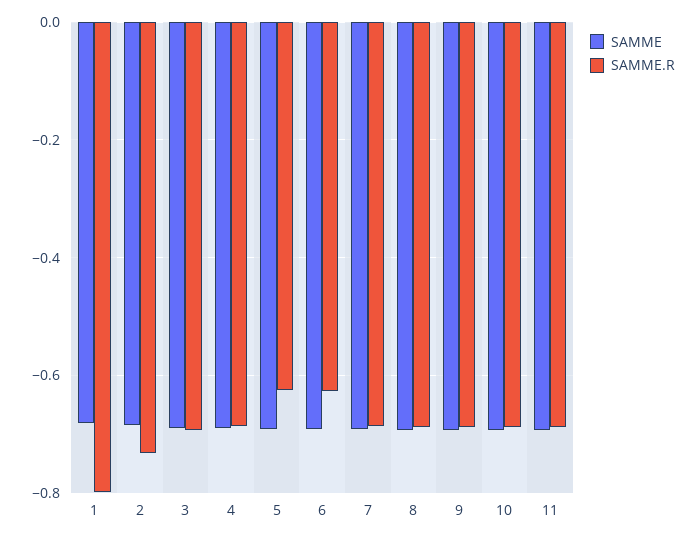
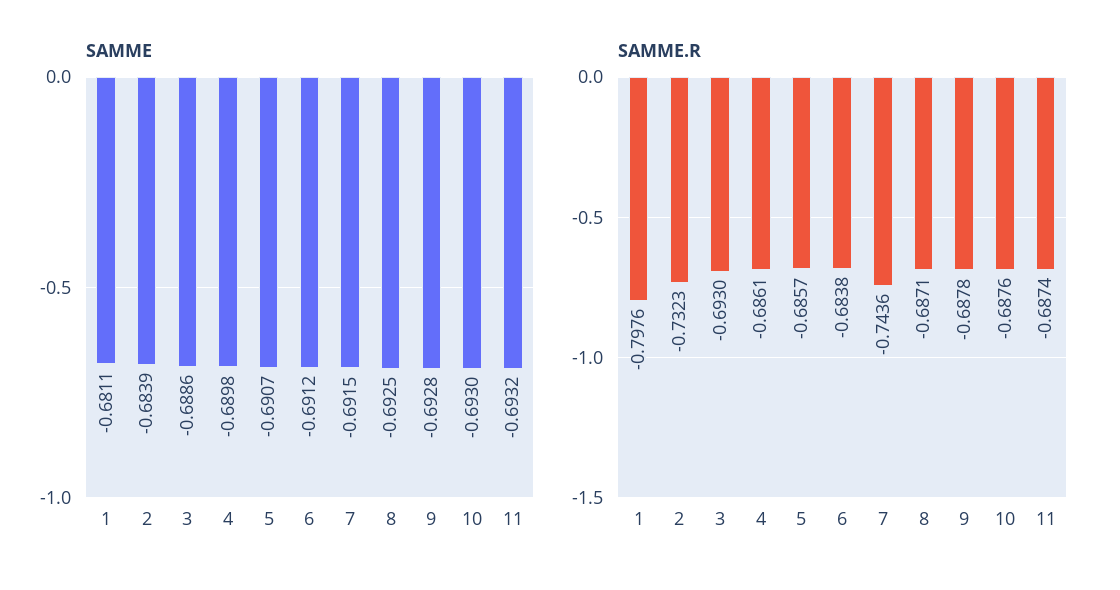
SAMME.R, 5: -0.62 -> -0.6857
SAMME.R, 6: -0.62 -> -0.6838
SAMME.R, 7: -0.68 -> -0.7436

